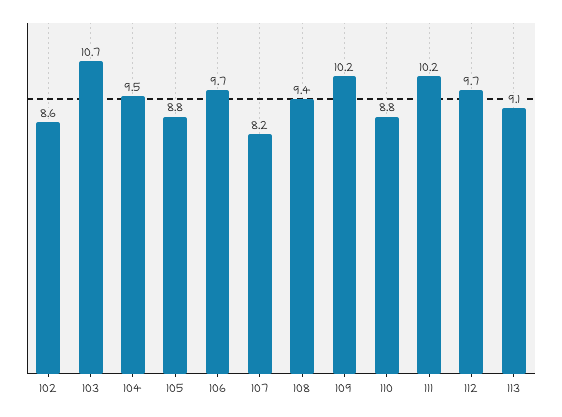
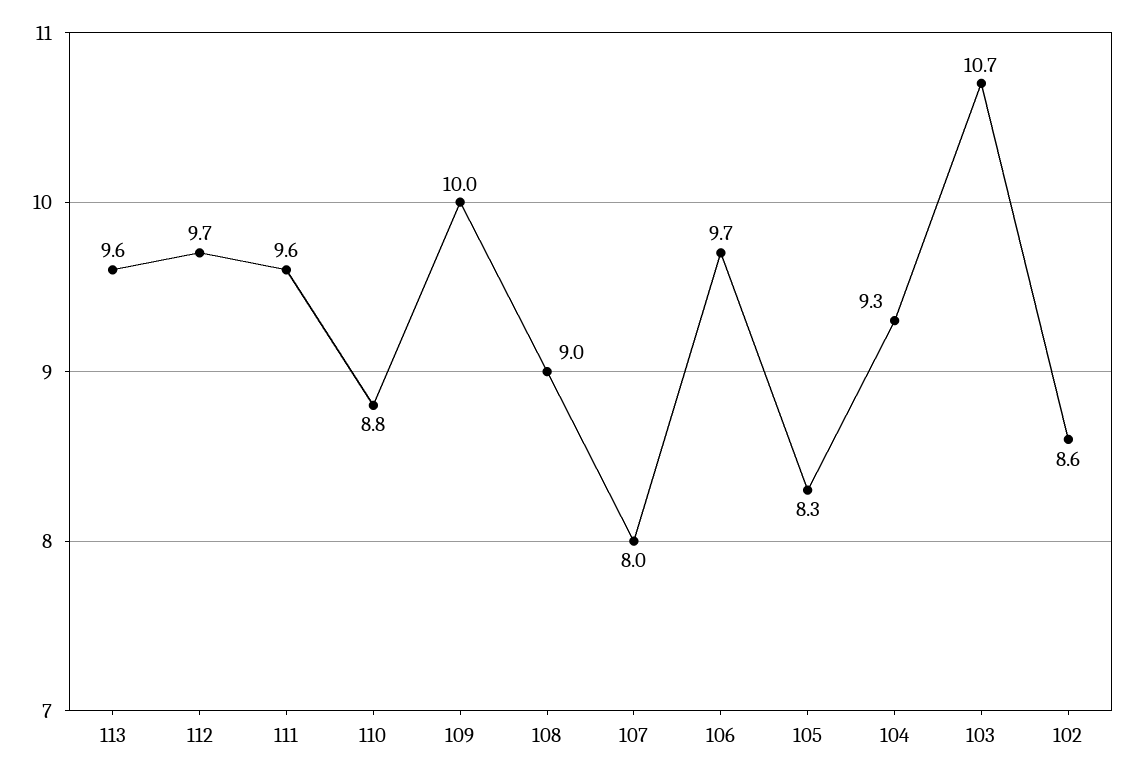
104: 9.5 -> 9.3
105: 8.8 -> 8.3
107: 8.2 -> 8
108: 9.4 -> 9
109: 10.2 -> 10
111: 10.2 -> 9.6
113: 9.1 -> 9.6

